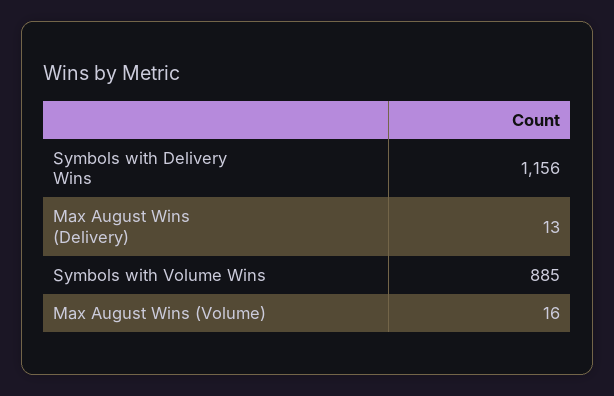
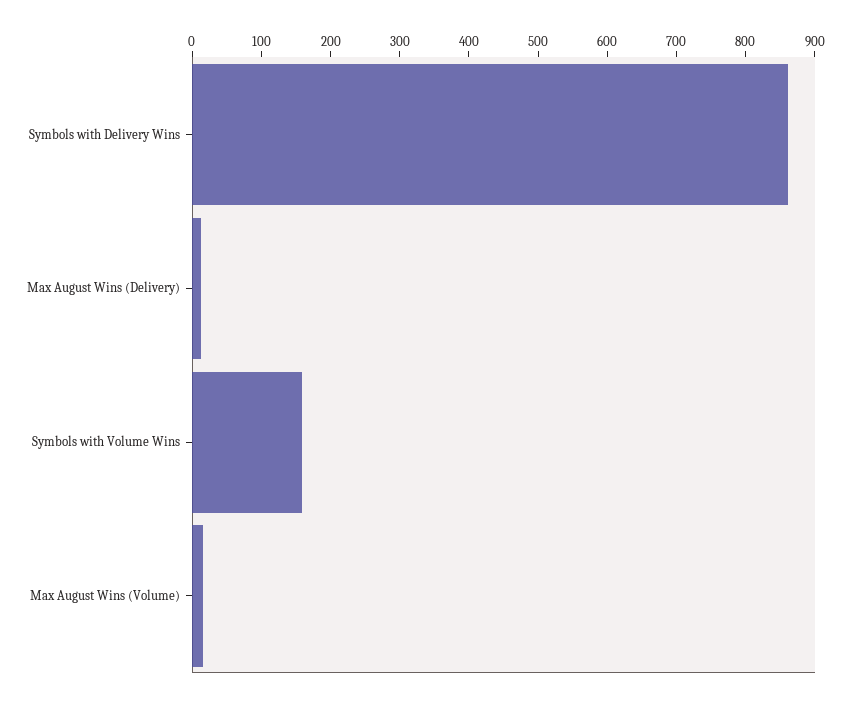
Symbols with Delivery Wins: 1156 -> 860
Symbols with Volume Wins: 885 -> 160

